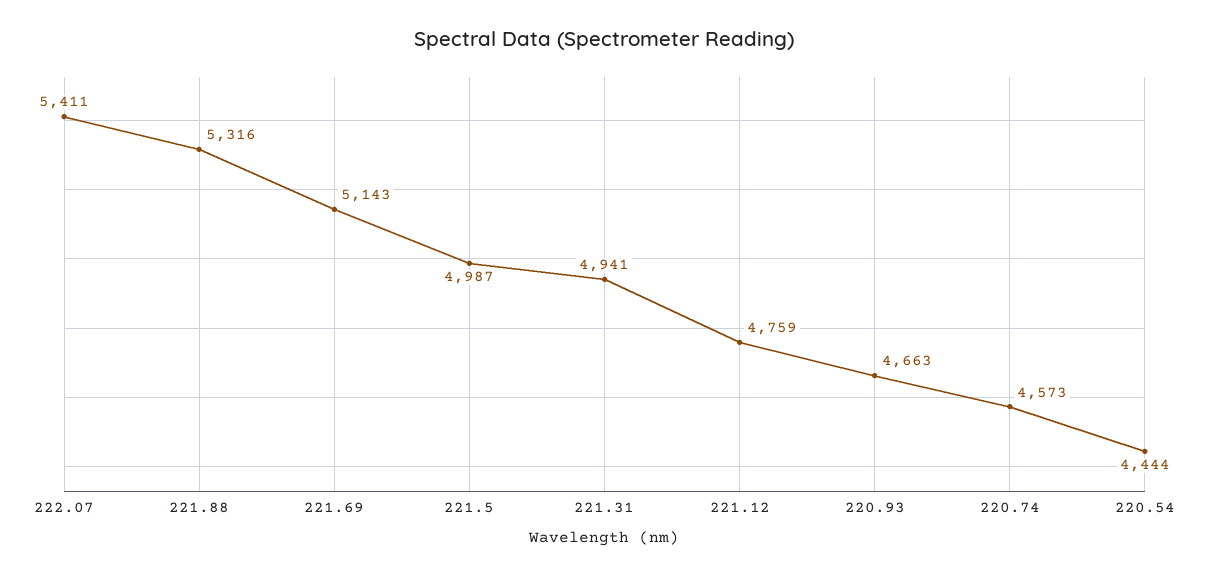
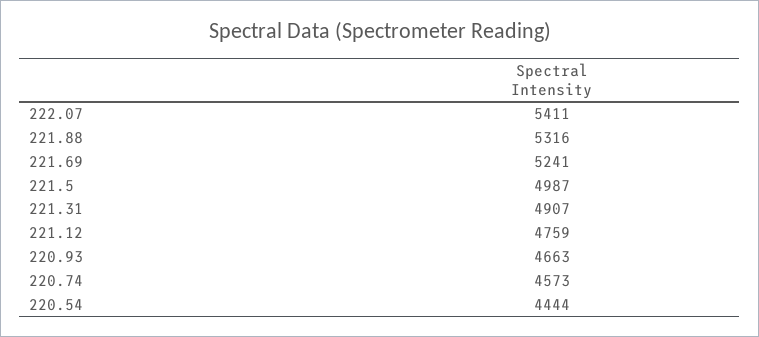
221.69: 5143 -> 5241
221.31: 4941 -> 4907

